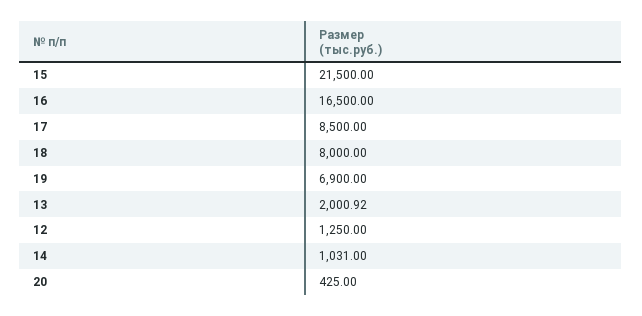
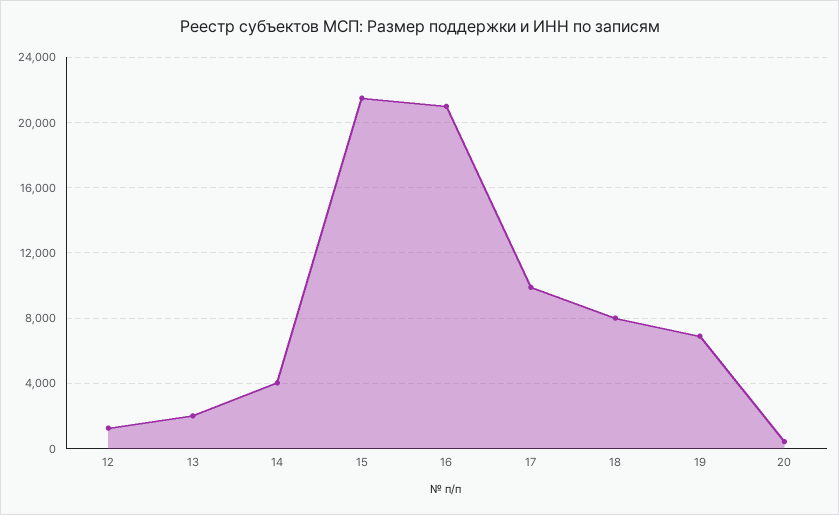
16: 16500 -> 21000
17: 8500 -> 10000
14: 1031 -> 4000

